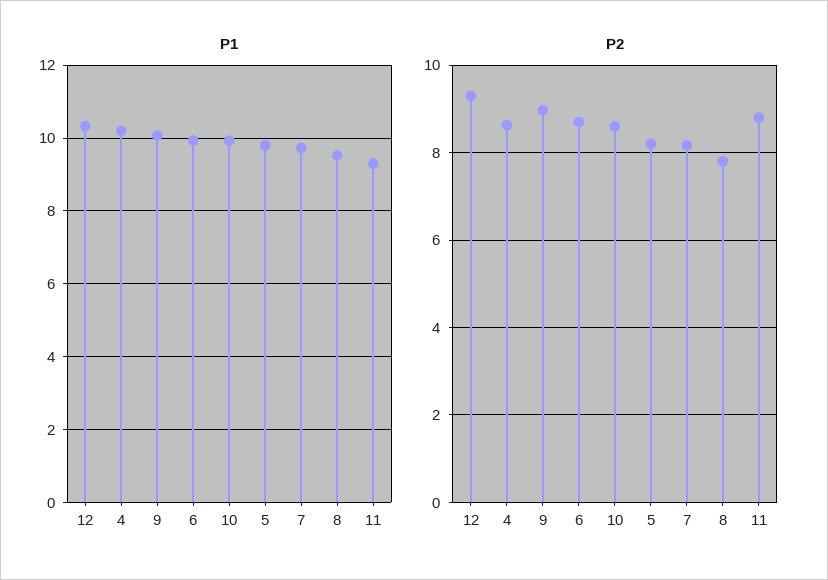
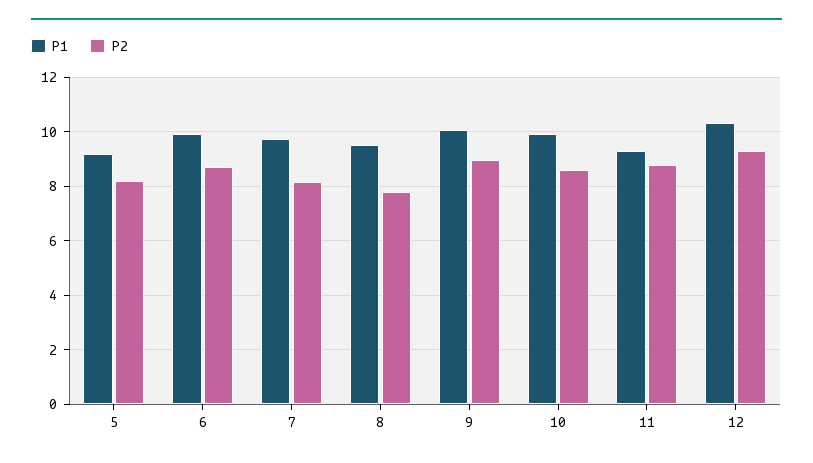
P1, 4: 10.2 -> none
P1, 5: 9.8 -> 9.25
P2, 4: 8.6 -> none

